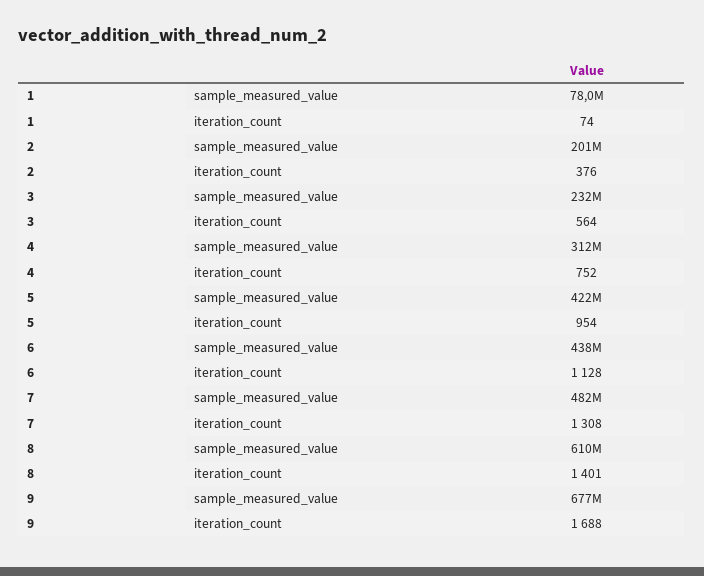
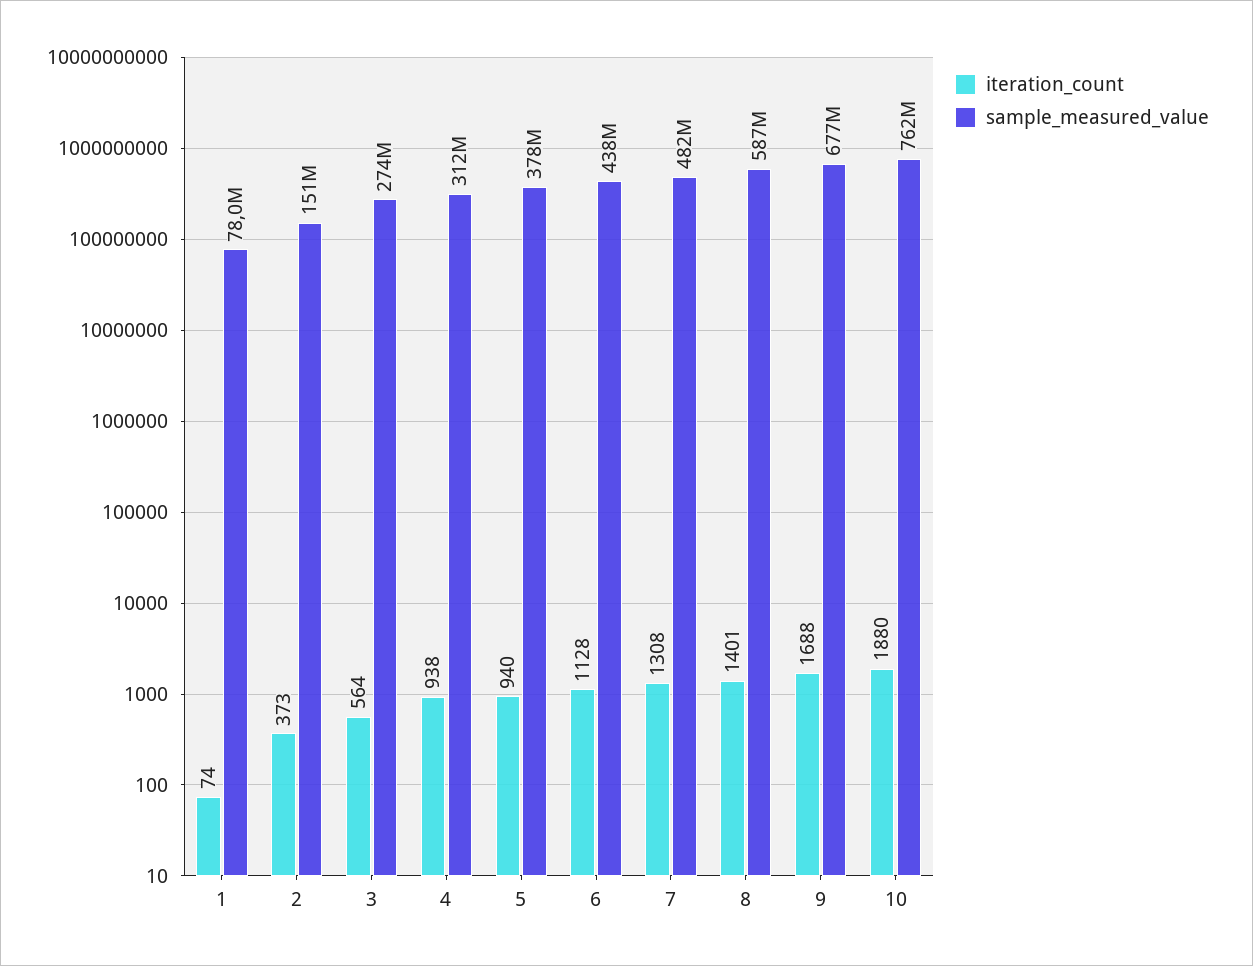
sample_measured_value, 2: 201000000 -> 151000000
iteration_count, 2: 376 -> 373
sample_measured_value, 3: 232000000 -> 274000000
iteration_count, 4: 752 -> 938
sample_measured_value, 5: 422000000 -> 378000000
iteration_count, 5: 954 -> 940
sample_measured_value, 8: 610000000 -> 587000000
iteration_count, 10: none -> 1880
sample_measured_value, 10: none -> 762000000

